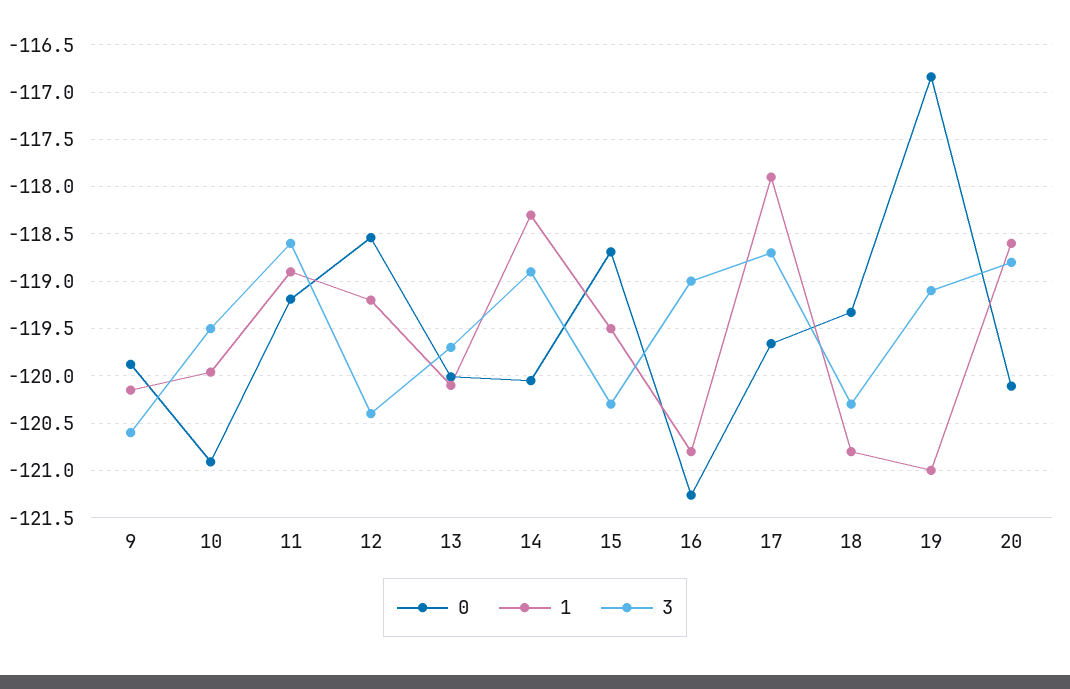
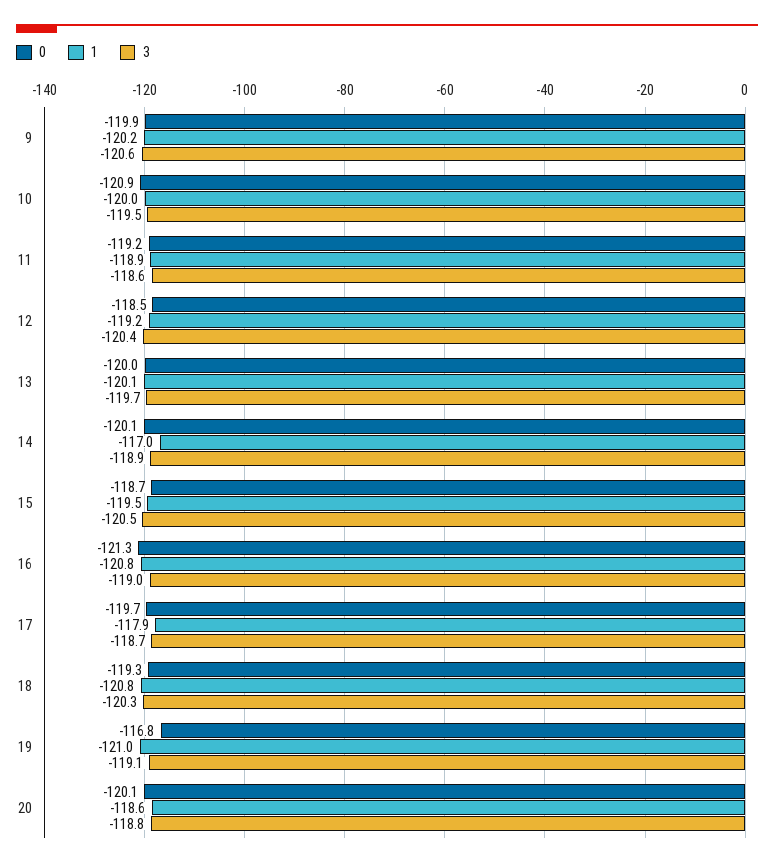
1, 14: -118.3 -> -117
3, 15: -120.3 -> -120.5

